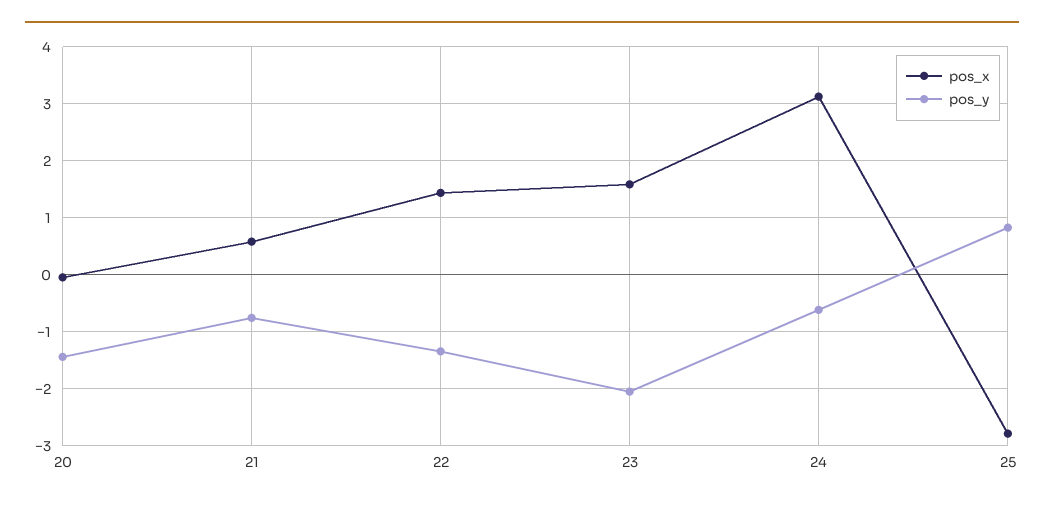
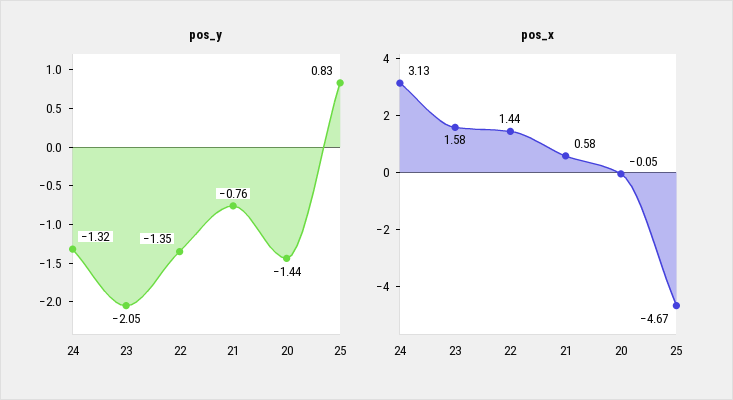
pos_y, 24: -0.6 -> -1.32
pos_x, 25: -2.8 -> -4.67

